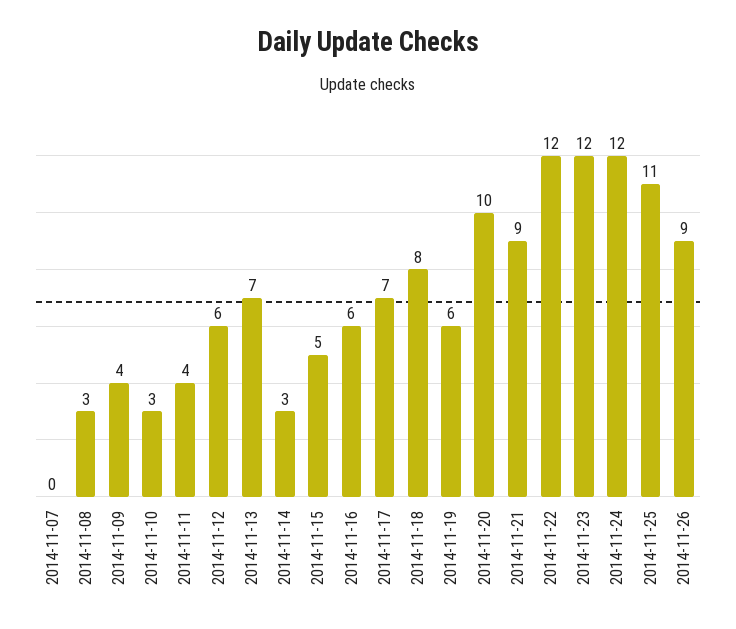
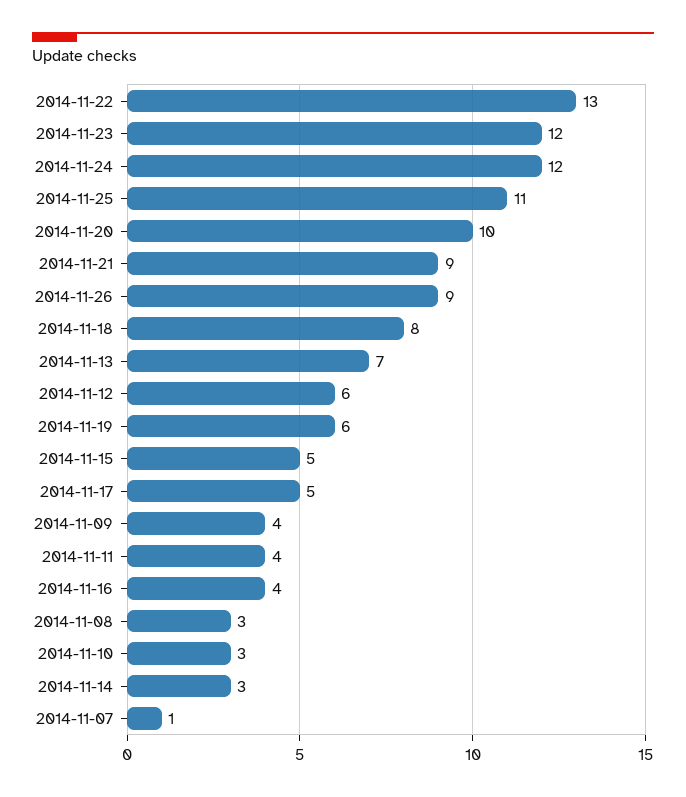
2014-11-07: 0 -> 1
2014-11-16: 6 -> 4
2014-11-17: 7 -> 5
2014-11-22: 12 -> 13

